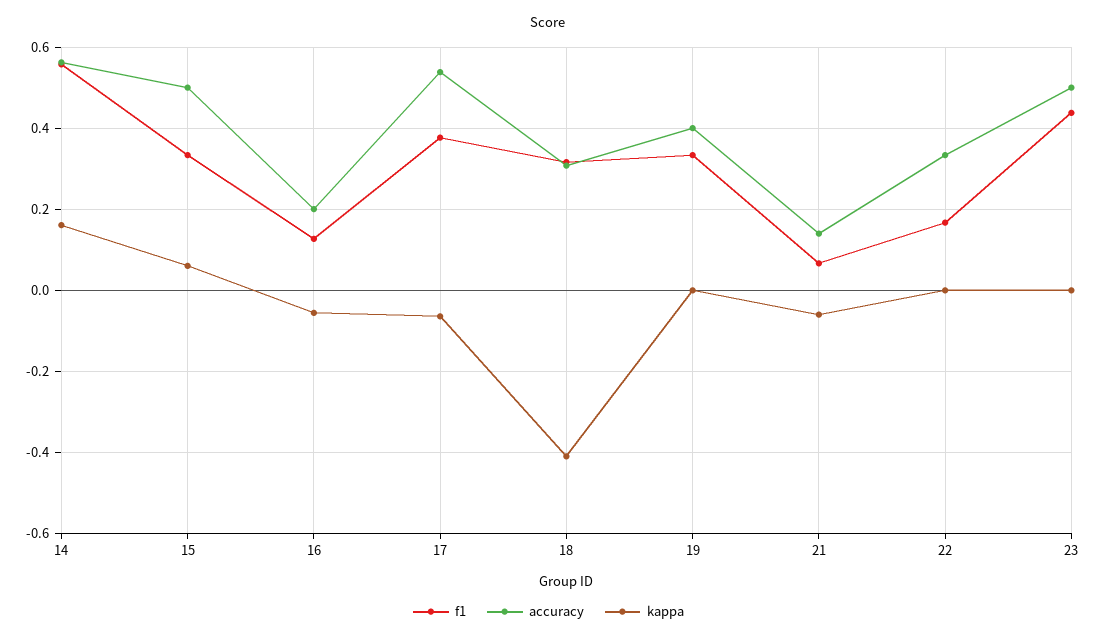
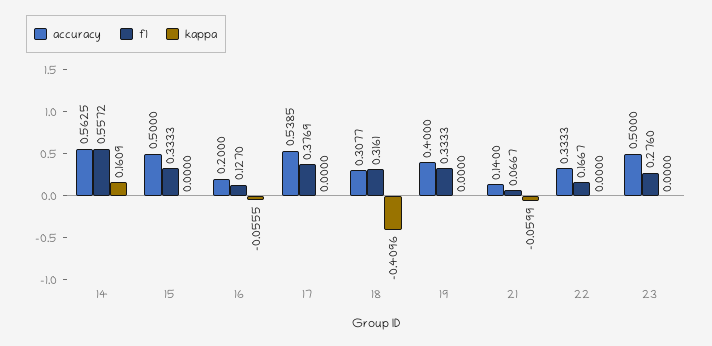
kappa, 15: 0.06 -> 0
kappa, 17: -0.06 -> 0
f1, 23: 0.44 -> 0.276

